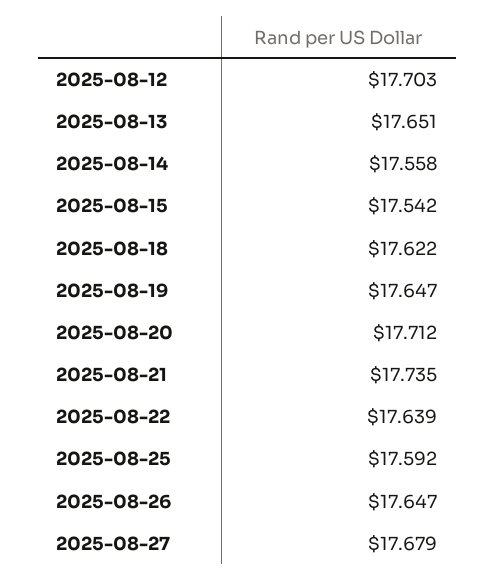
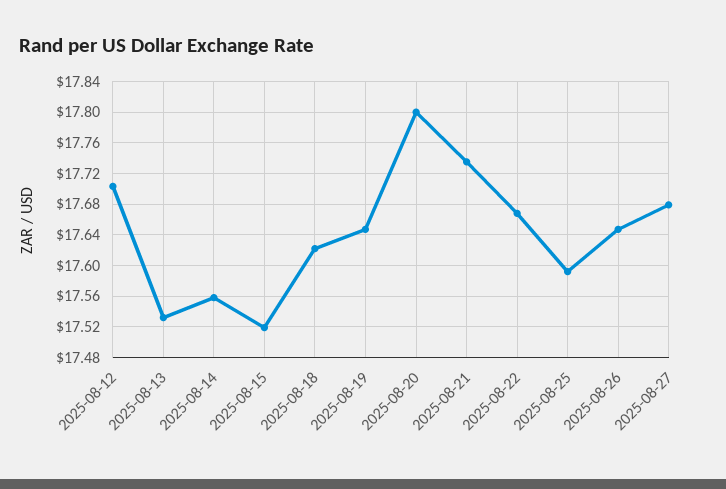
2025-08-13: 17.651 -> 17.53
2025-08-15: 17.542 -> 17.52
2025-08-20: 17.712 -> 17.8
2025-08-22: 17.639 -> 17.67

